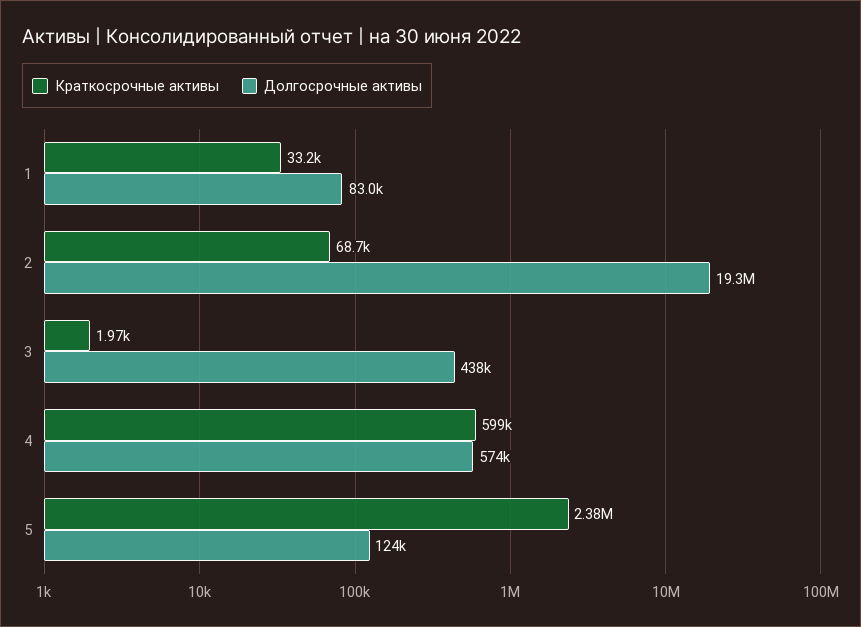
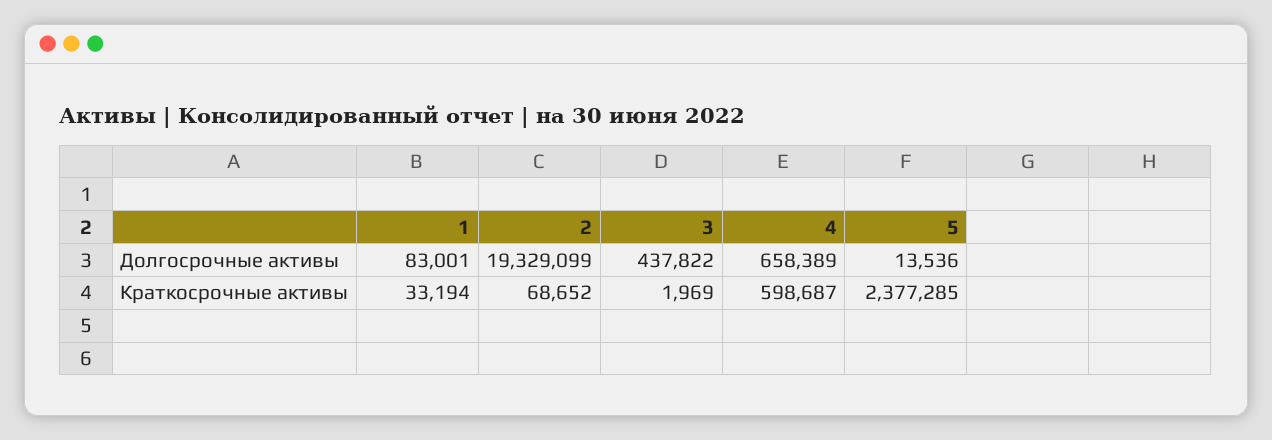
Долгосрочные активы, 4: 574000 -> 658389
Долгосрочные активы, 5: 124000 -> 13536

